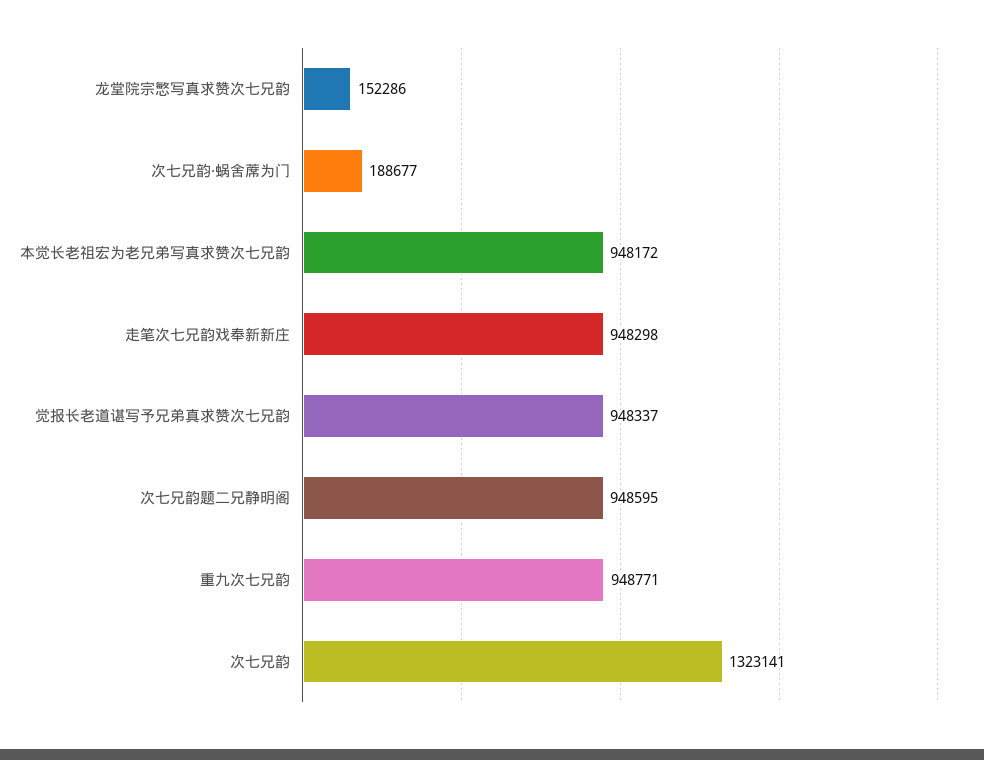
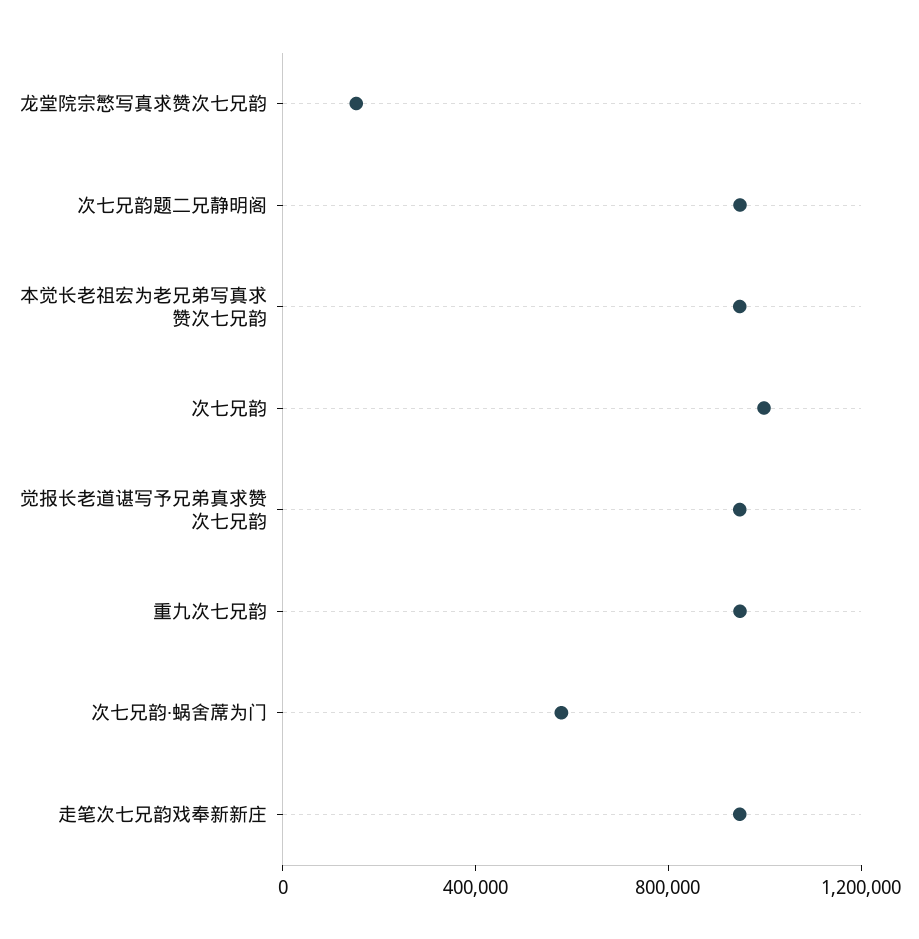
次七兄韵·蜗舍蓆为门: 188677 -> 600000
次七兄韵: 1323141 -> 1000000

